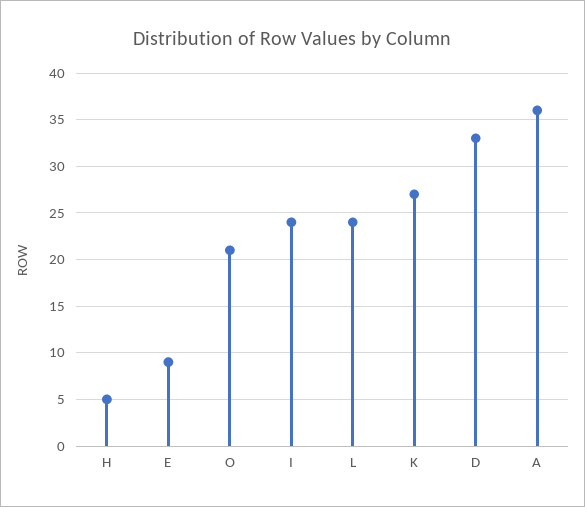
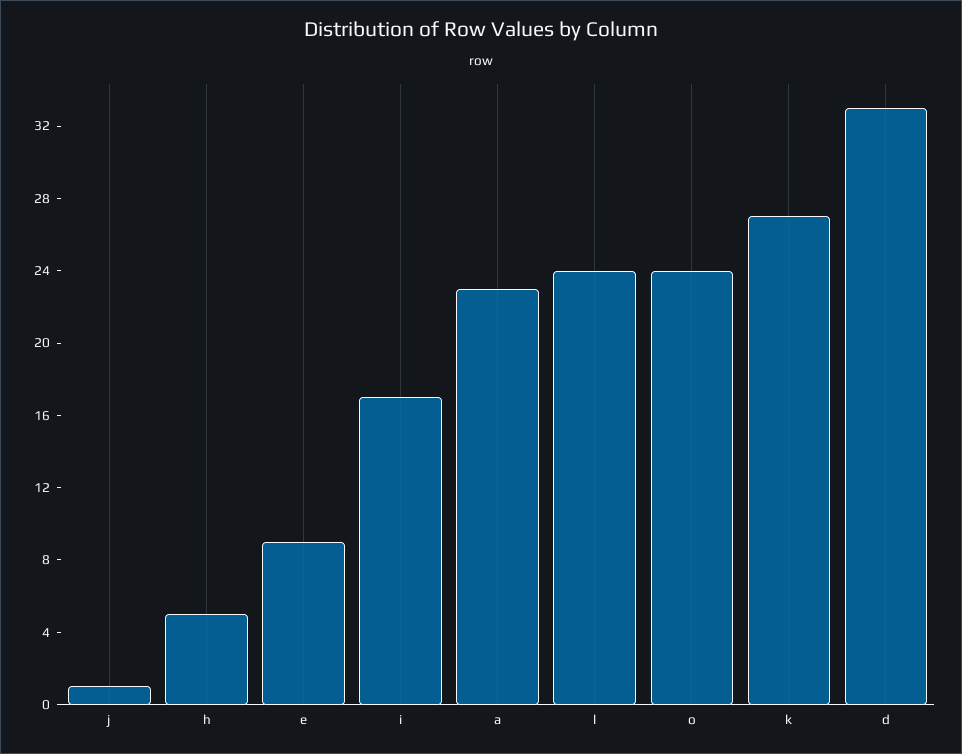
O: 21 -> 24
I: 24 -> 17
A: 36 -> 23
j: none -> 1

